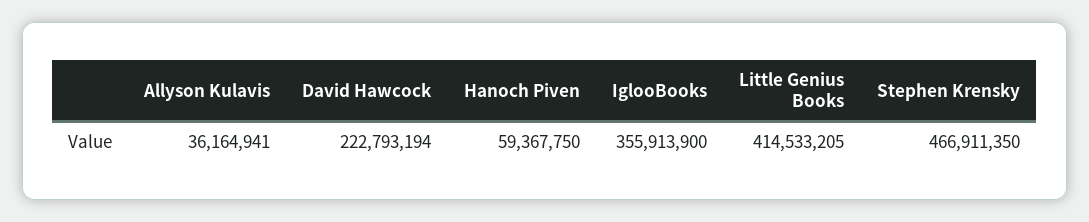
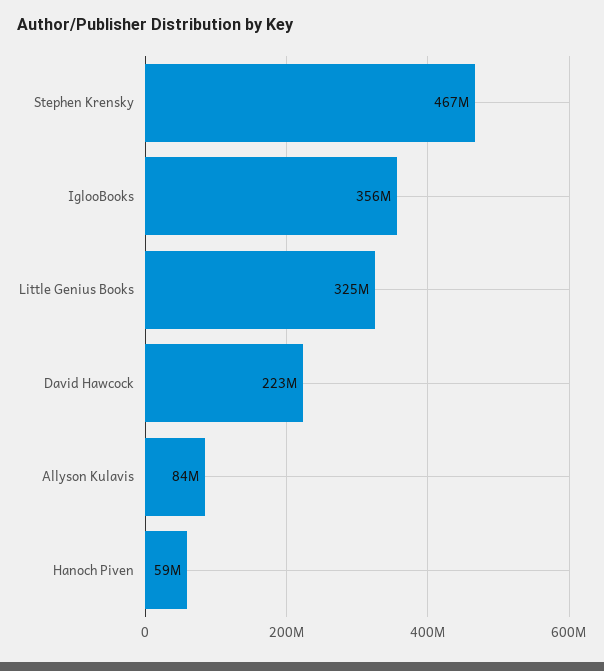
Allyson Kulavis: 36164941 -> 84000000
Little Genius Books: 414533205 -> 325000000

